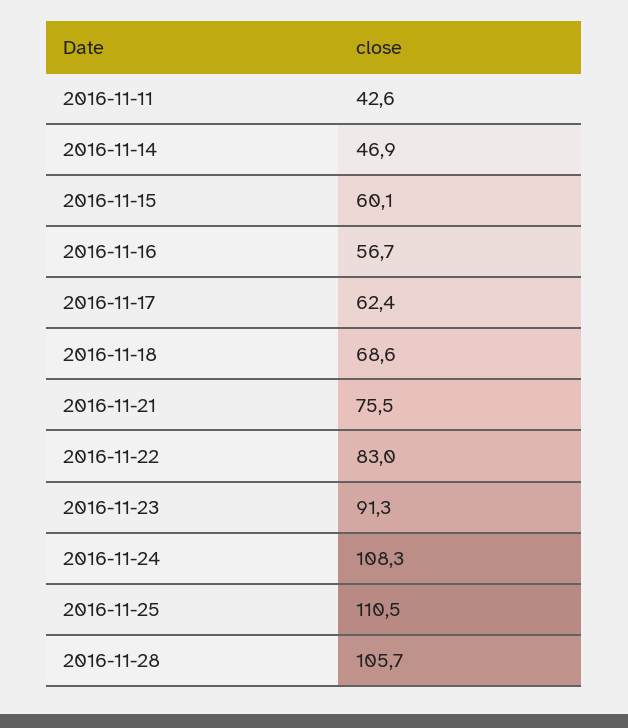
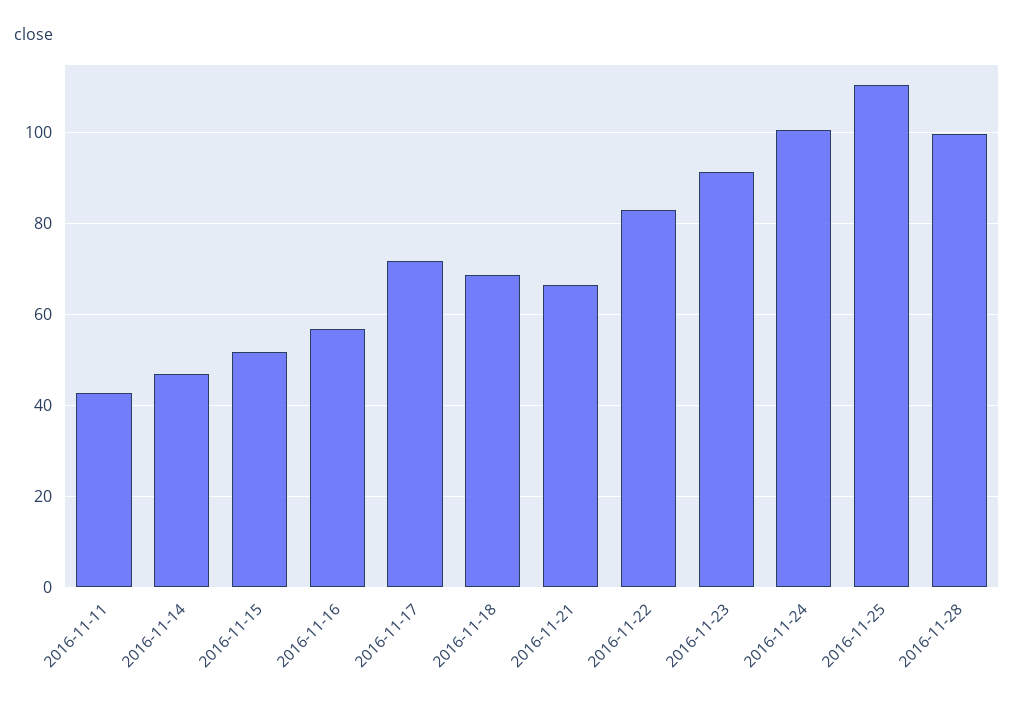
2016-11-15: 60.1 -> 52
2016-11-17: 62.4 -> 72
2016-11-21: 75.5 -> 66
2016-11-24: 108.3 -> 100
2016-11-28: 105.7 -> 100

